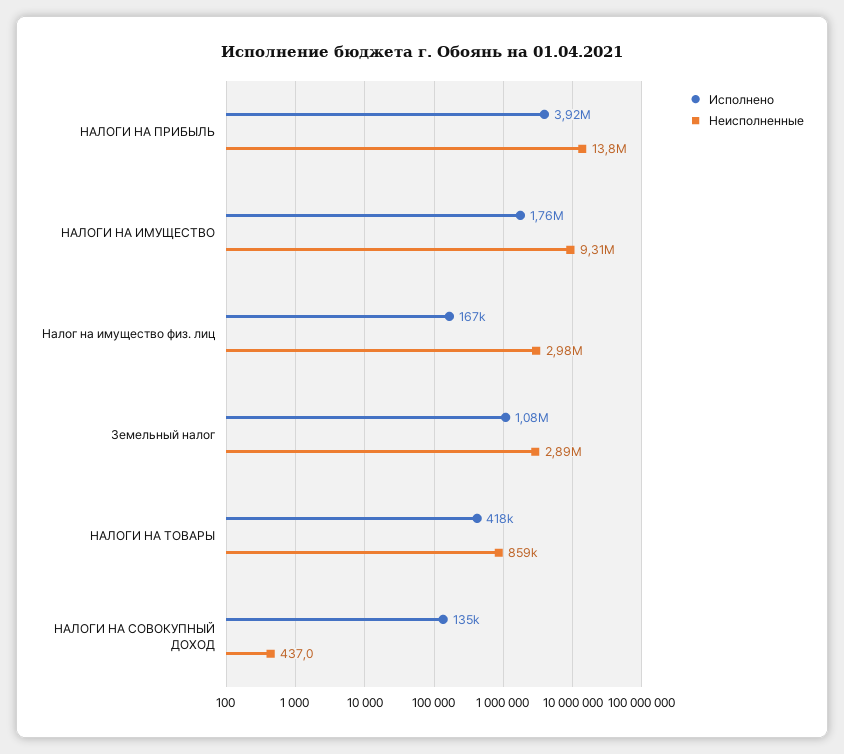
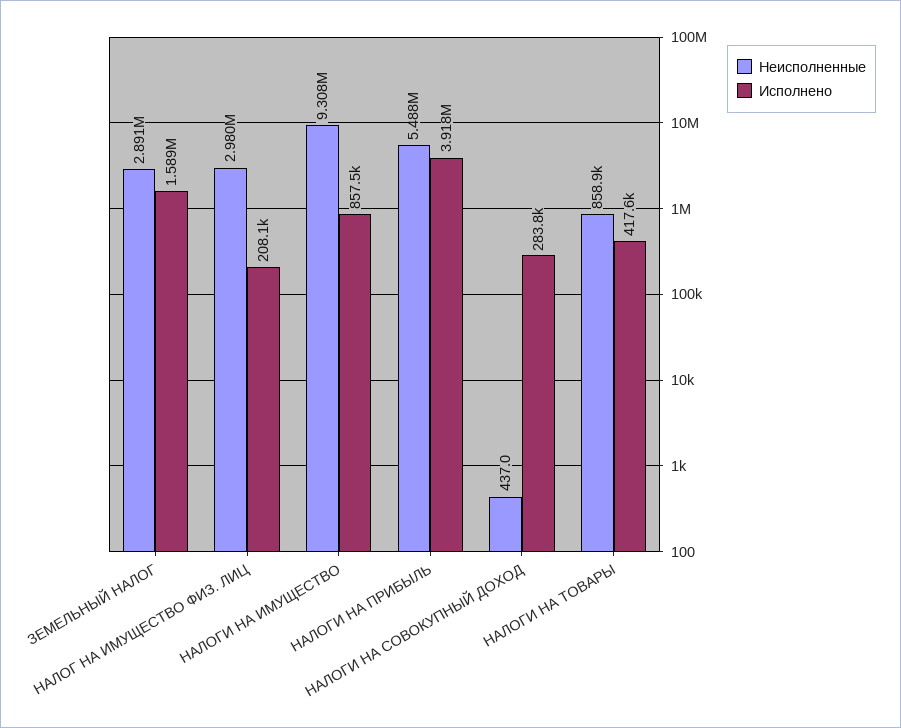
Неисполненные, НАЛОГИ НА ПРИБЫЛЬ: 13800000 -> 5488000
Исполнено, НАЛОГИ НА ИМУЩЕСТВО: 1760000 -> 857500
Исполнено, Налог на имущество физ. лиц: 167000 -> 208100
Исполнено, Земельный налог: 1080000 -> 1589000
Исполнено, НАЛОГИ НА СОВОКУПНЫЙ ДОХОД: 135000 -> 283800

